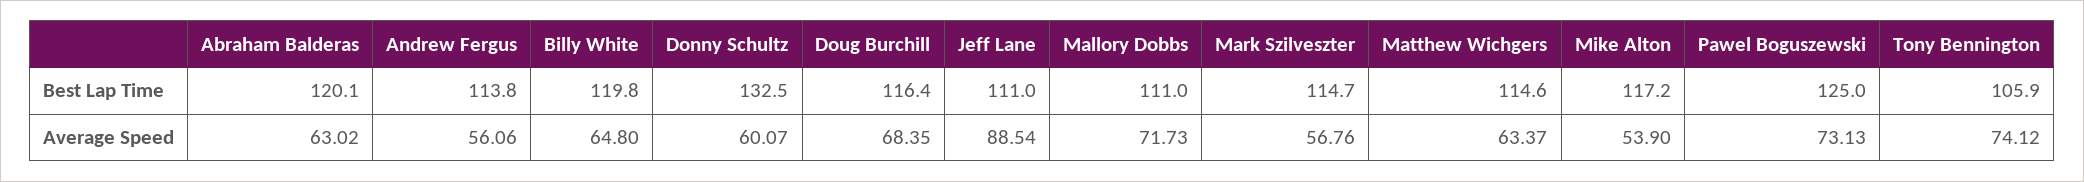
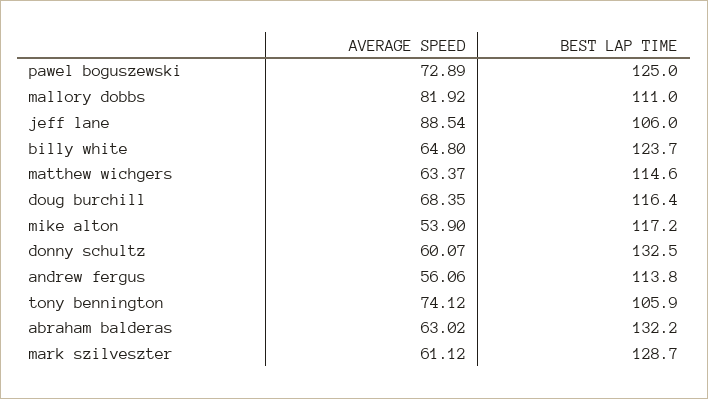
Abraham Balderas, Best Lap Time: 120.1 -> 132.2
Billy White, Best Lap Time: 119.8 -> 123.7
Jeff Lane, Best Lap Time: 111 -> 106
Mark Szilveszter, Best Lap Time: 114.7 -> 128.7
Mallory Dobbs, Average Speed: 71.73 -> 81.92
Mark Szilveszter, Average Speed: 56.76 -> 61.12
Pawel Boguszewski, Average Speed: 73.13 -> 72.89

